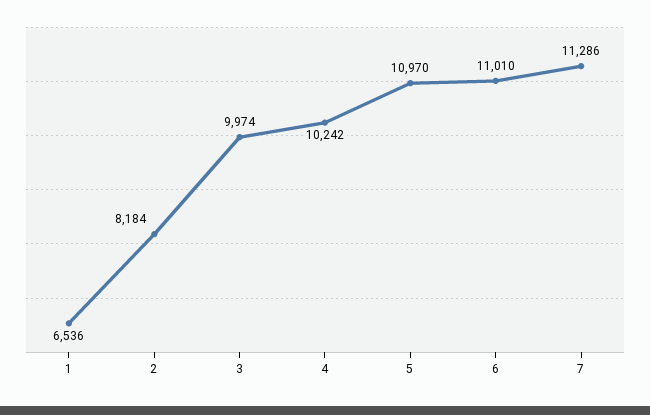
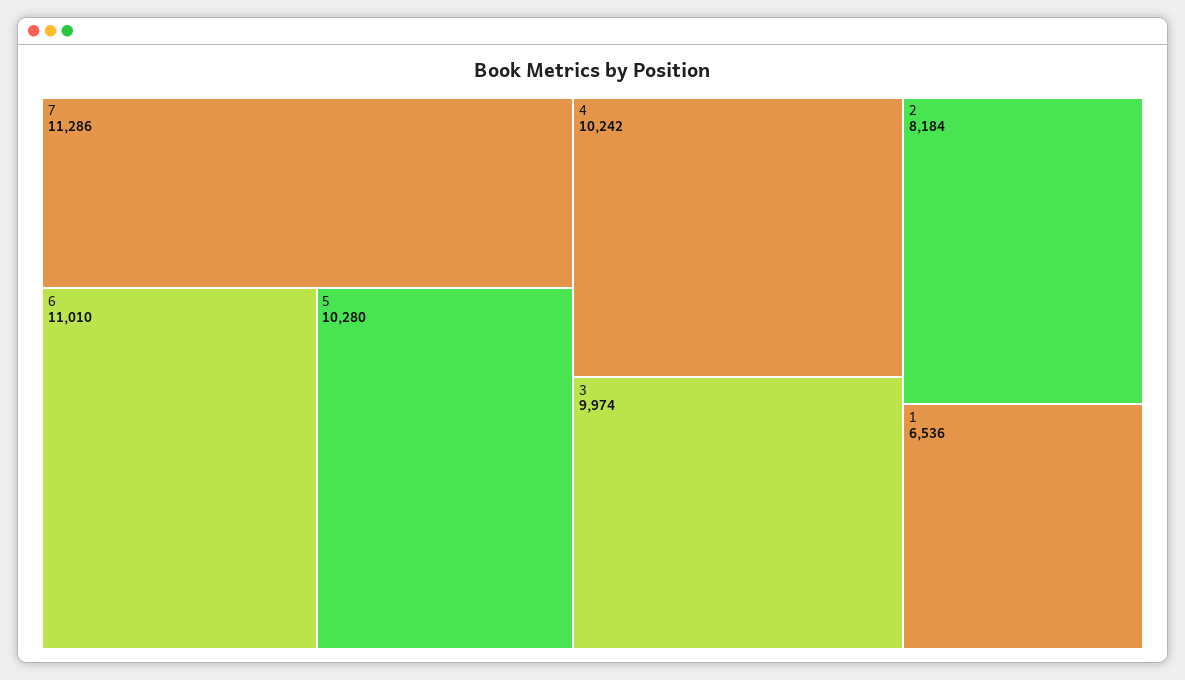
5: 10970 -> 10280

